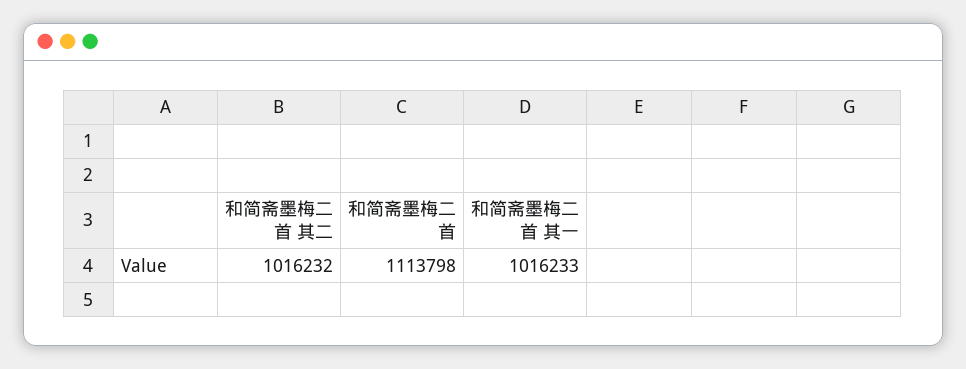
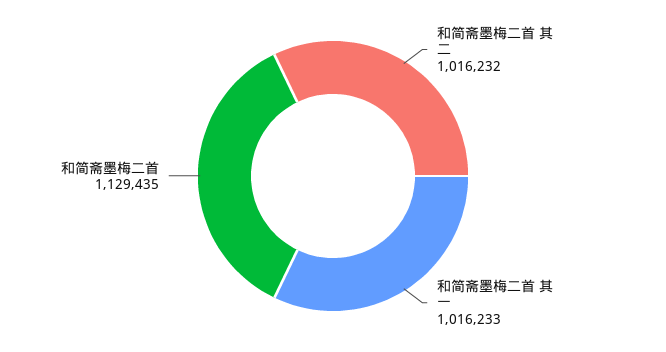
和简斋墨梅二首: 1113798 -> 1129435

